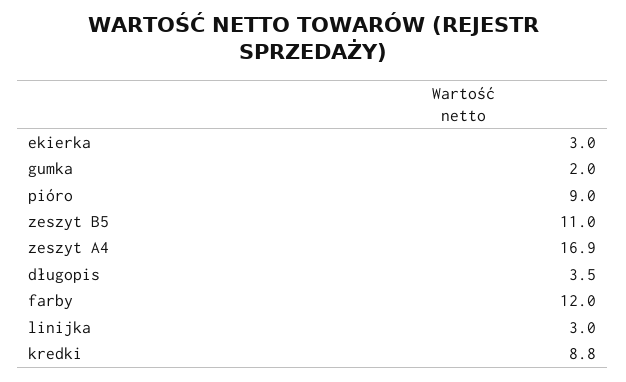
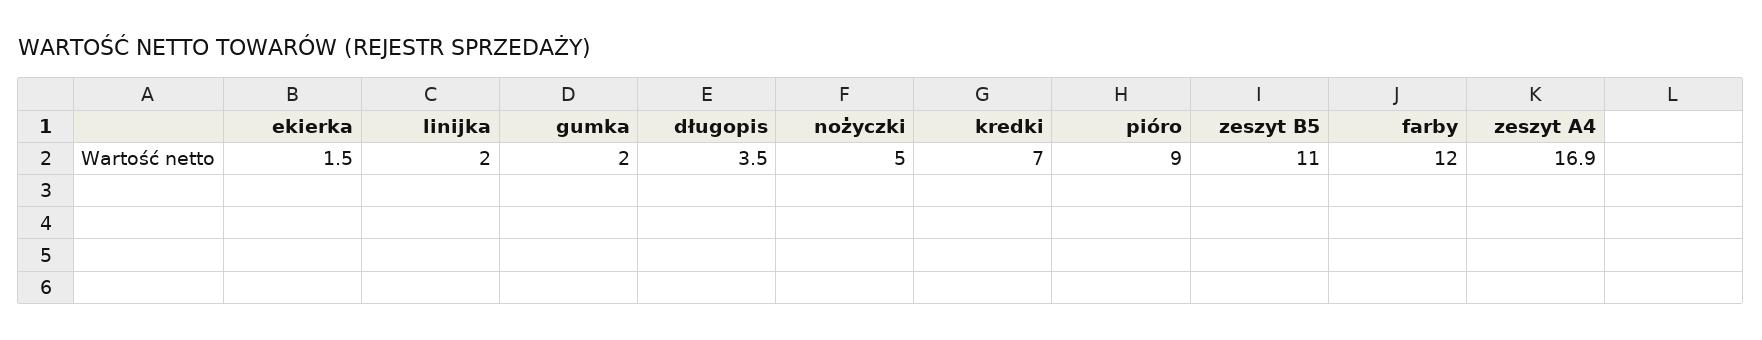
ekierka: 3 -> 1.5
linijka: 3 -> 2
kredki: 8.8 -> 7
nożyczki: none -> 5

